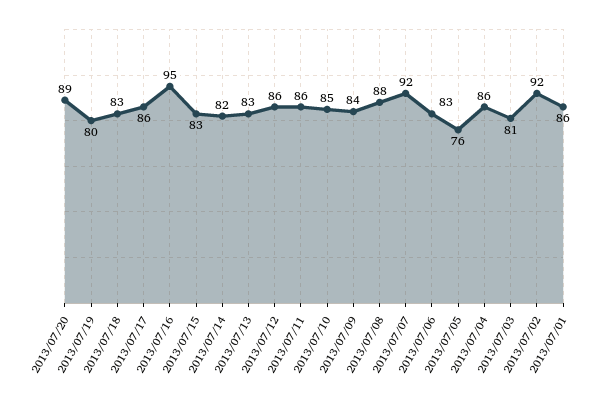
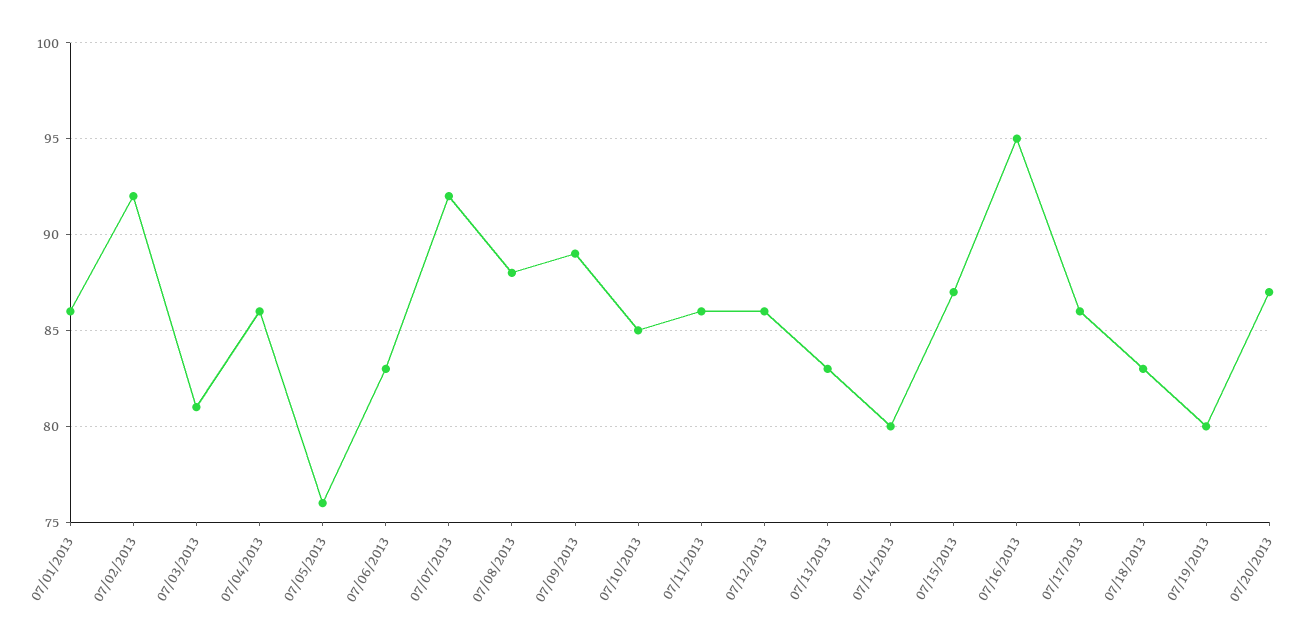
2013/07/20: 89 -> 87
2013/07/15: 83 -> 87
2013/07/14: 82 -> 80
2013/07/09: 84 -> 89

